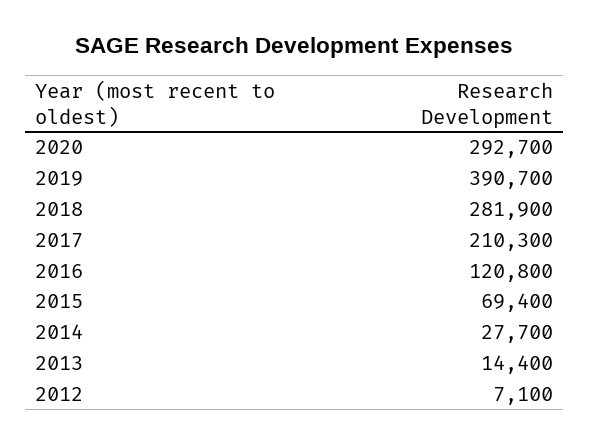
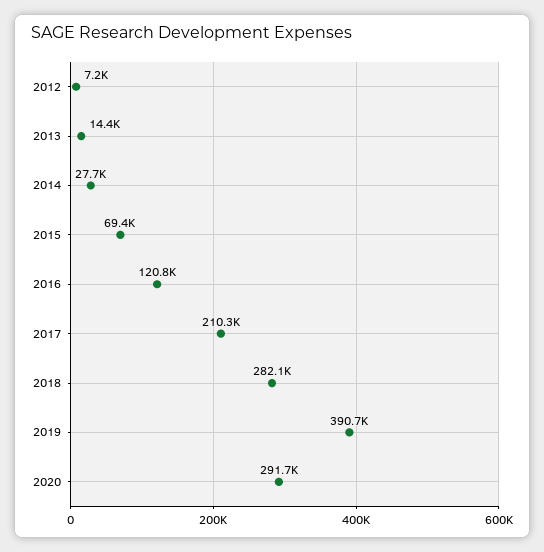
2020: 292700 -> 291700
2018: 281900 -> 282100
2012: 7100 -> 7200

